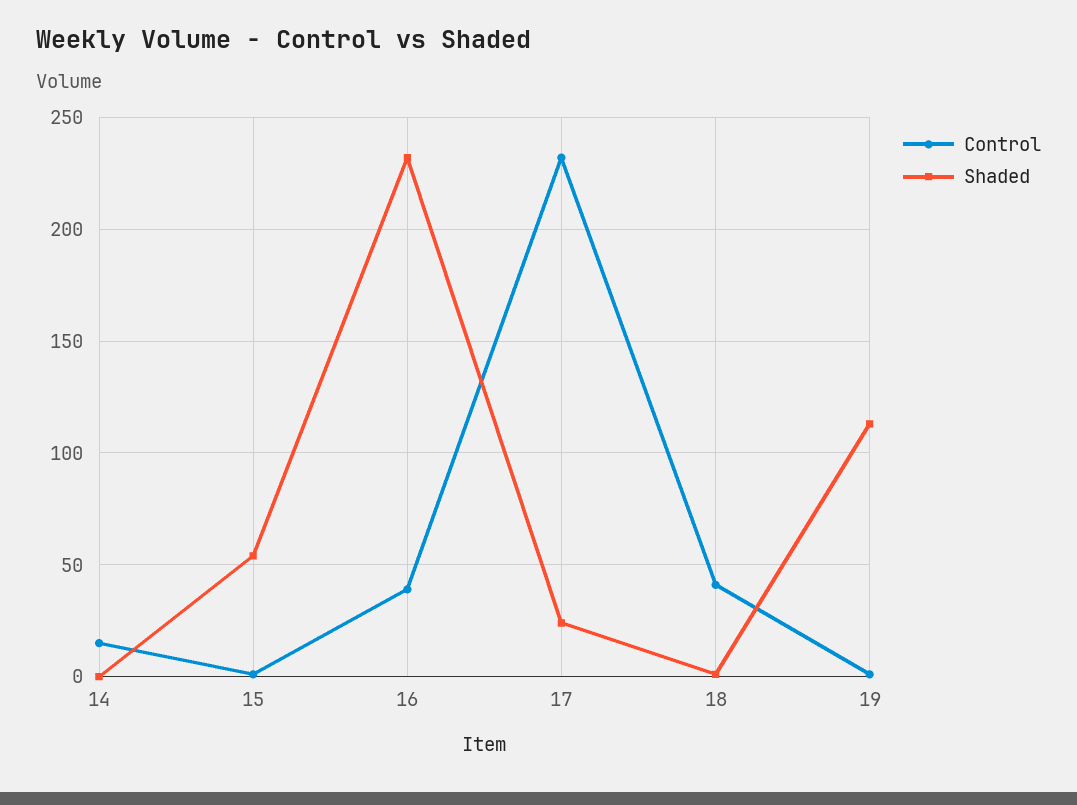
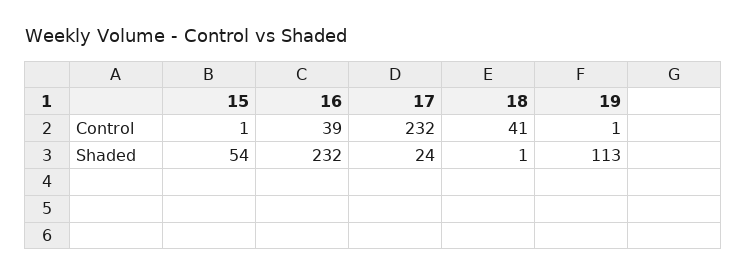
Control, 14: 15 -> none
Shaded, 14: 0 -> none

